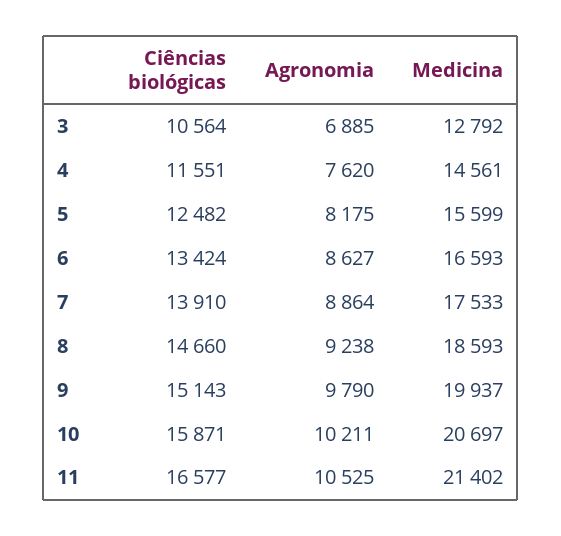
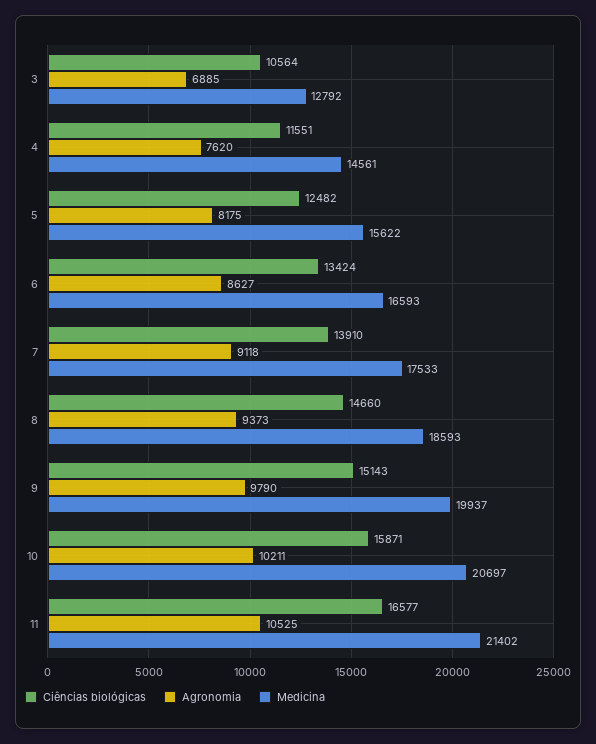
Medicina, 5: 15599 -> 15622
Agronomia, 7: 8864 -> 9118
Agronomia, 8: 9238 -> 9373

